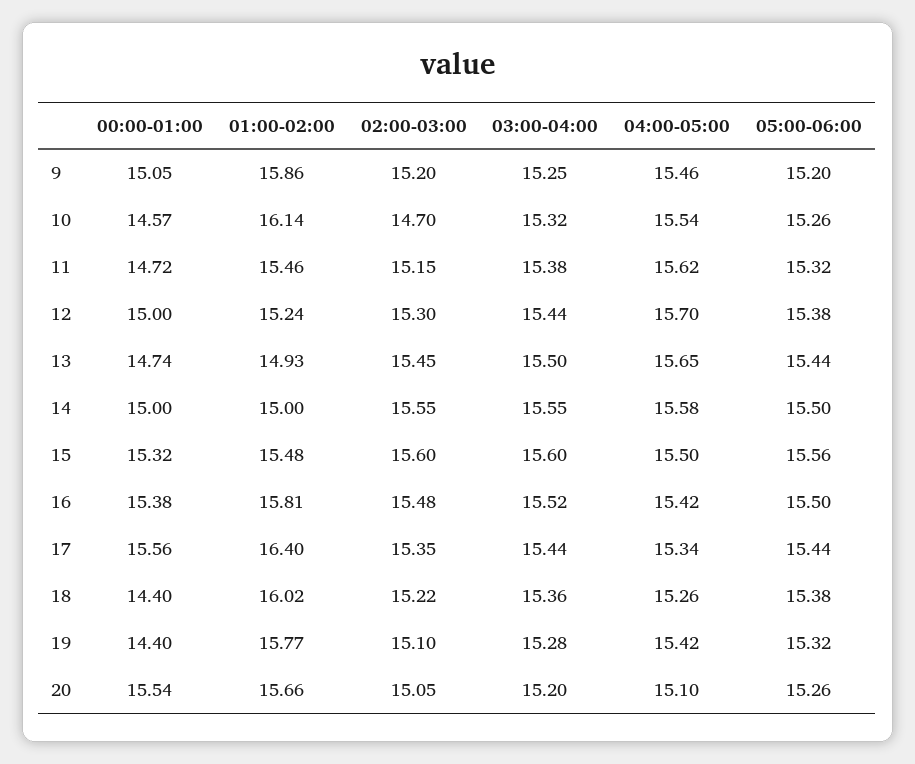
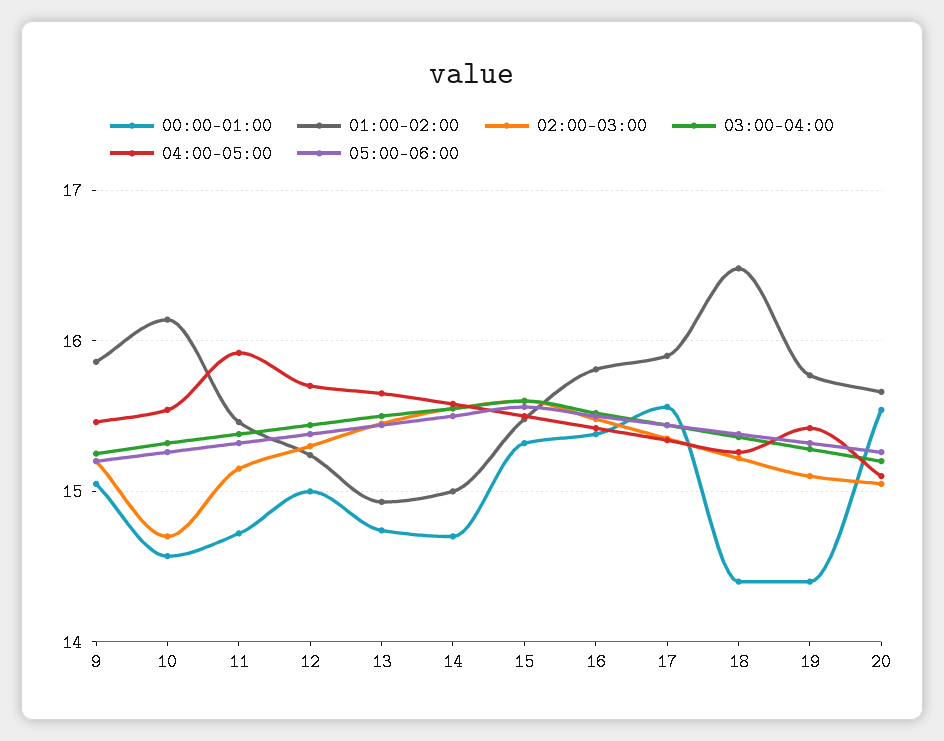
04:00-05:00, 11: 15.62 -> 15.9
00:00-01:00, 14: 15 -> 14.7
01:00-02:00, 17: 16.4 -> 15.9
01:00-02:00, 18: 16.02 -> 16.5

